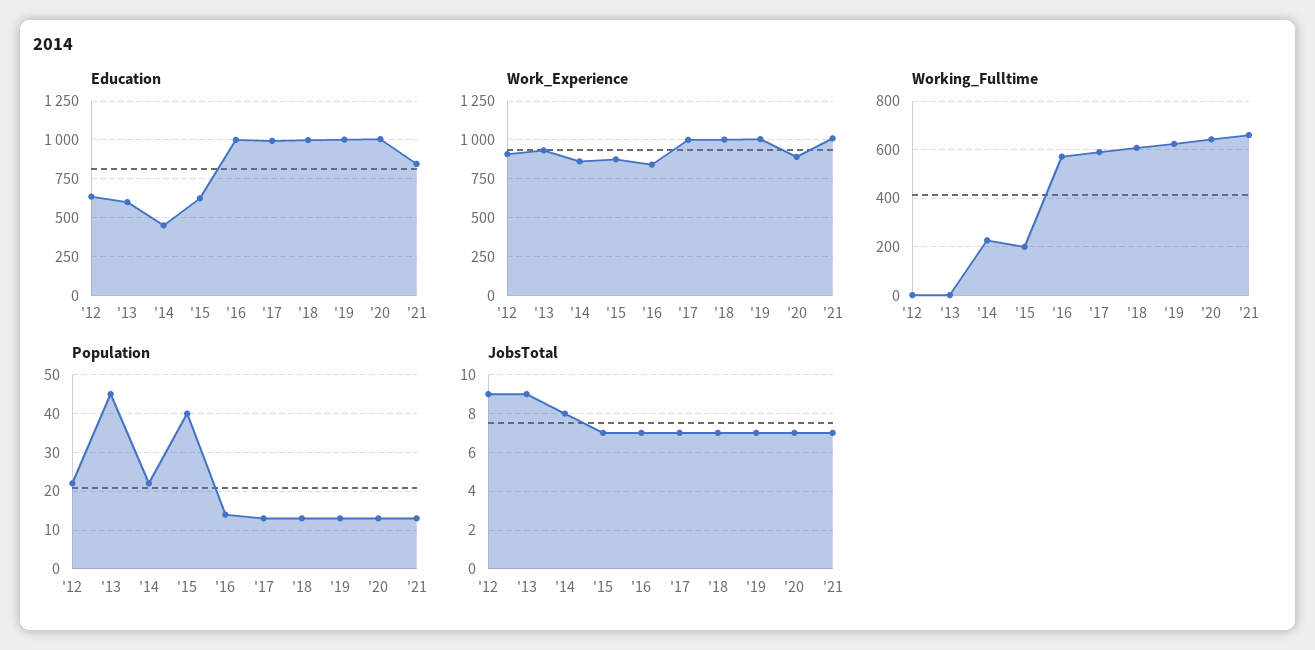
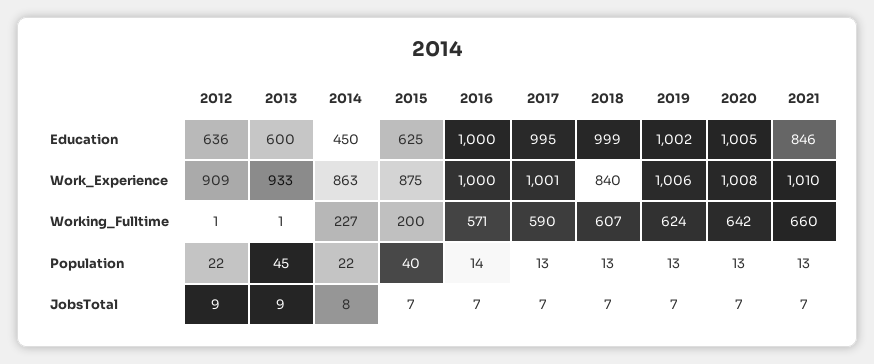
Work_Experience, '16: 850 -> 1000
Work_Experience, '18: 1000 -> 840
Work_Experience, '20: 900 -> 1008

